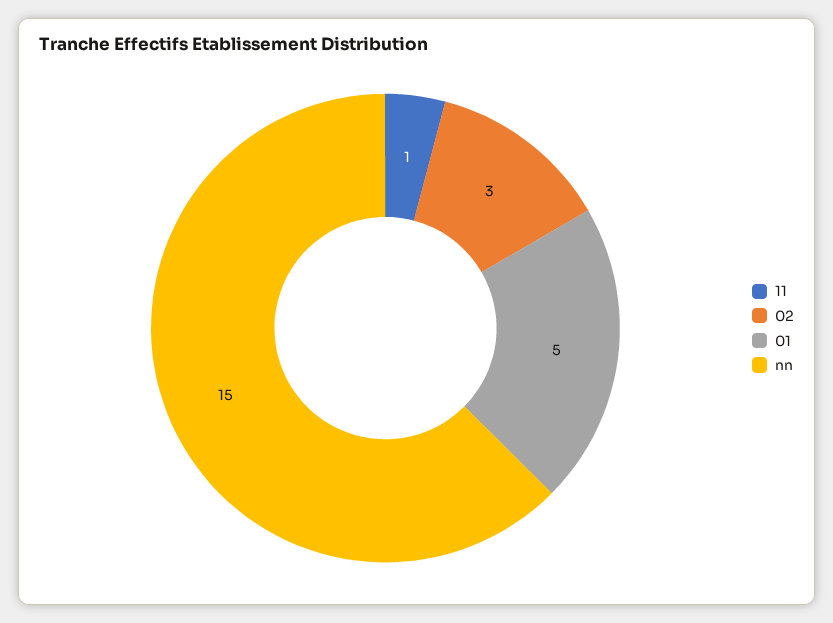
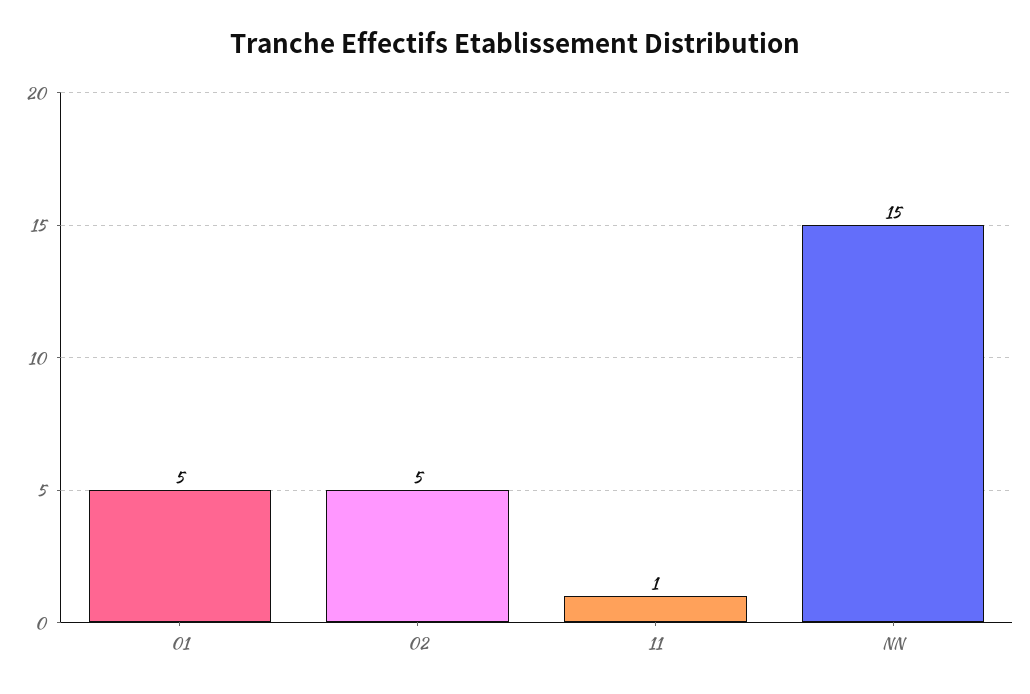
02: 3 -> 5

